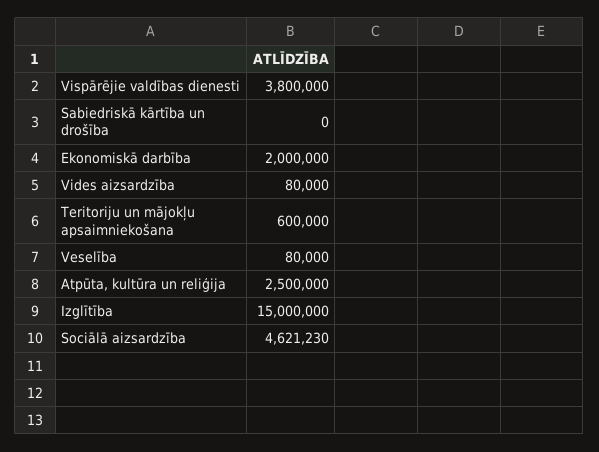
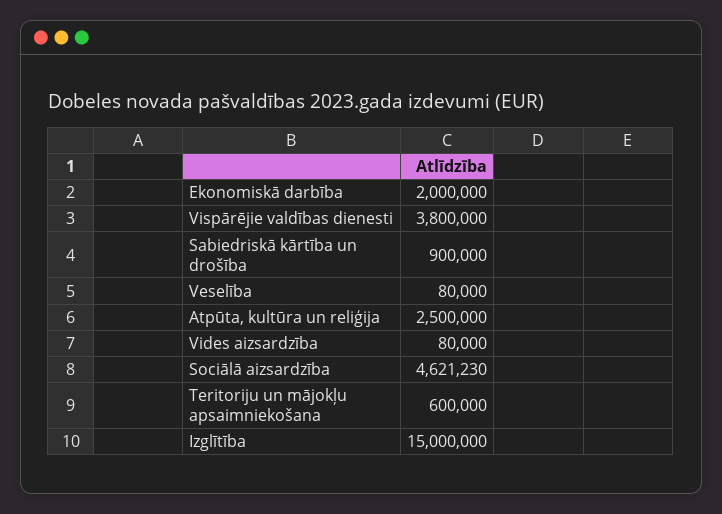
Sabiedriskā kārtība un drošība: 0 -> 900000

